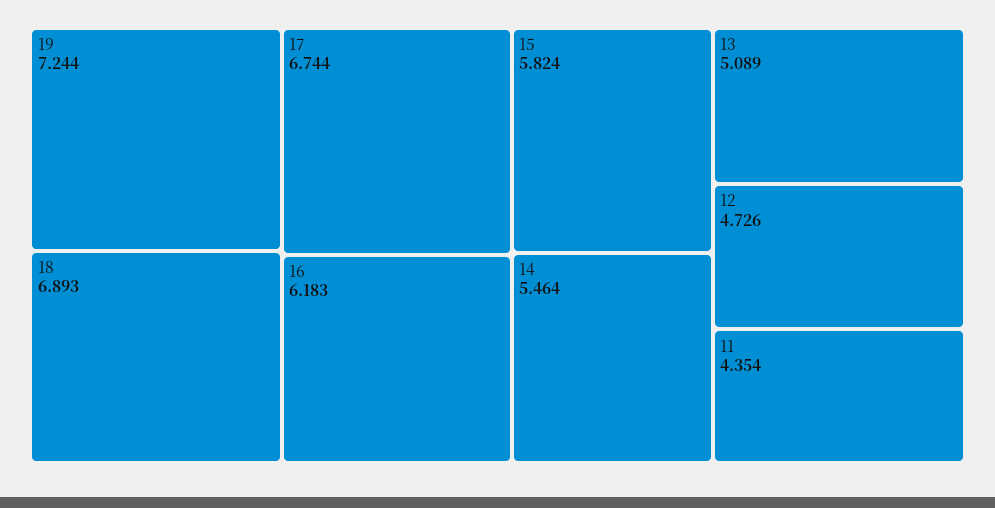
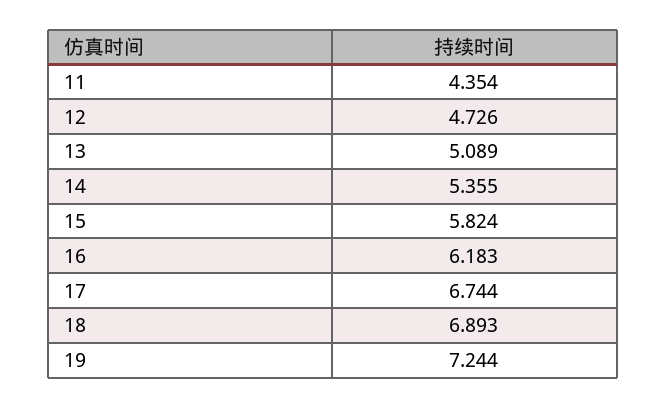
14: 5.464 -> 5.355

